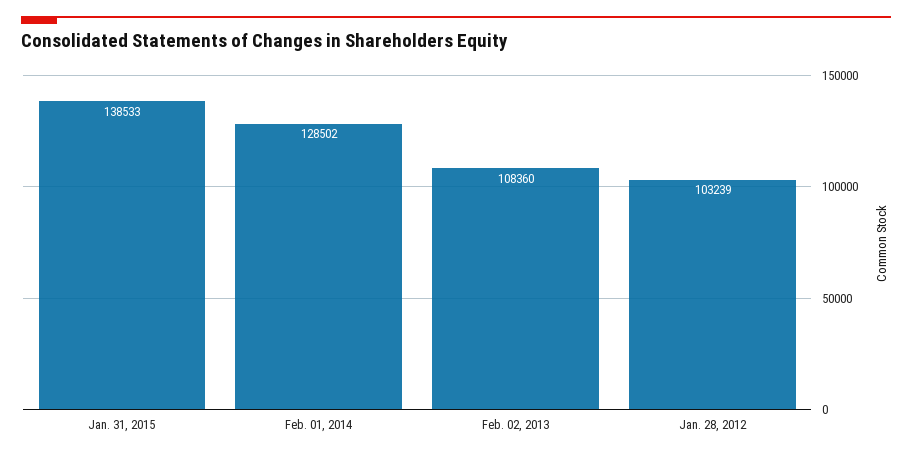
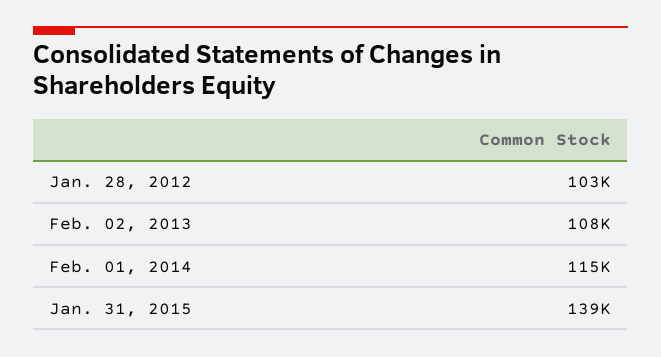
Feb. 01, 2014: 128502 -> 115000

